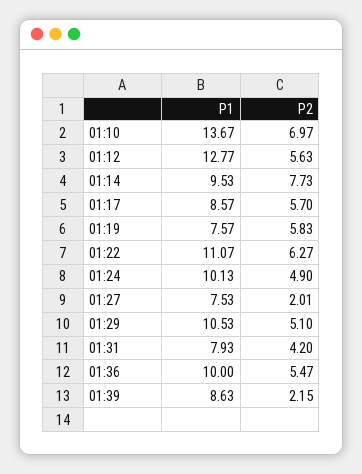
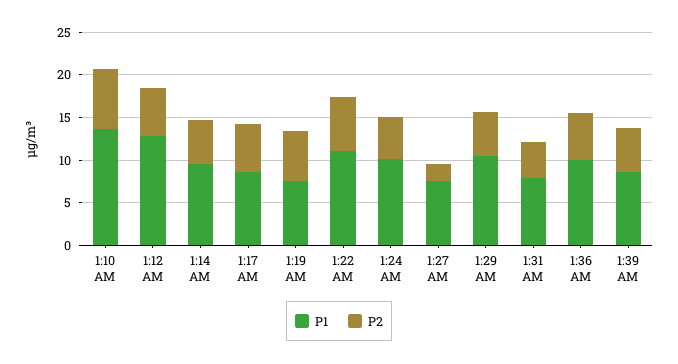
P2, 01:14: 7.73 -> 5
P2, 01:39: 2.15 -> 5

